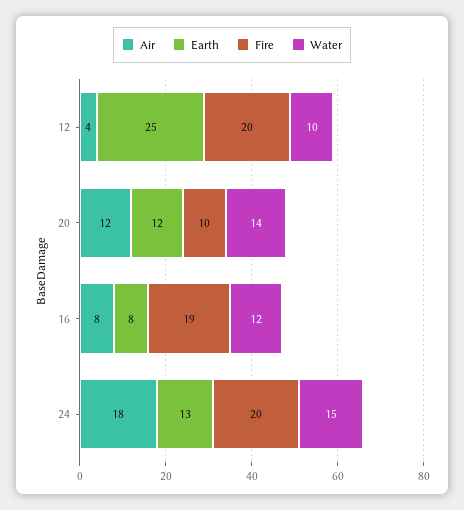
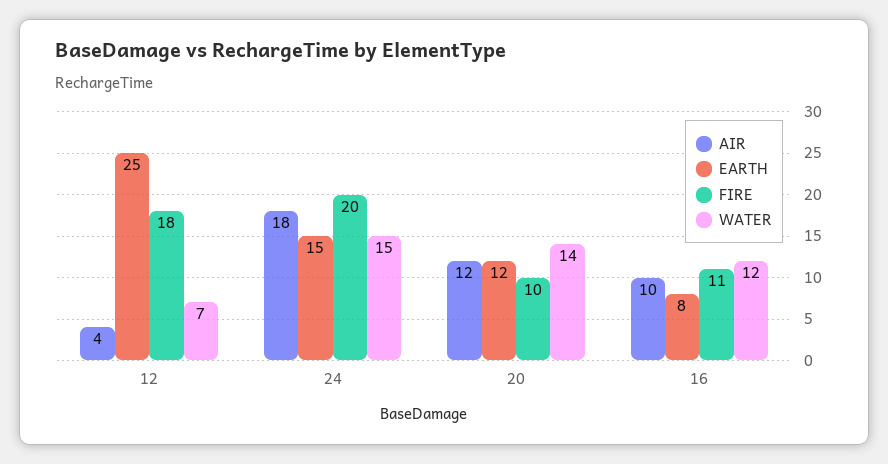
Fire, 12: 20 -> 18
Water, 12: 10 -> 7
Air, 16: 8 -> 10
Fire, 16: 19 -> 11
Earth, 24: 13 -> 15

